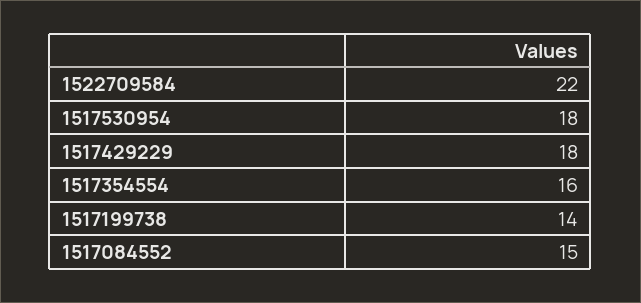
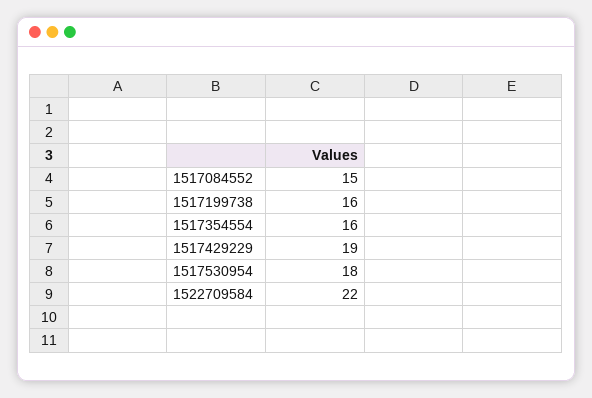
1517429229: 18 -> 19
1517199738: 14 -> 16

